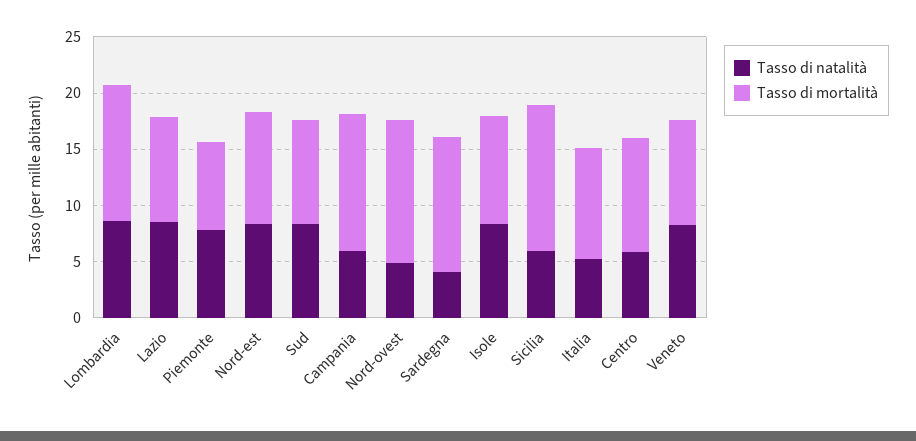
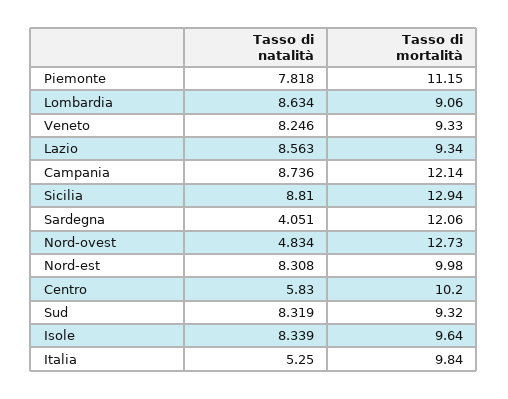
Tasso di mortalità, Lombardia: 12 -> 9.06
Tasso di mortalità, Piemonte: 8 -> 11.15
Tasso di natalità, Campania: 6 -> 8.736
Tasso di natalità, Sicilia: 6 -> 8.81

